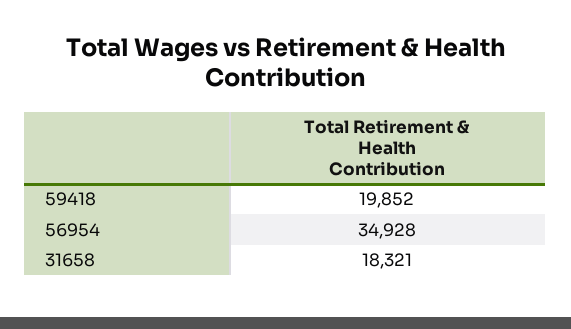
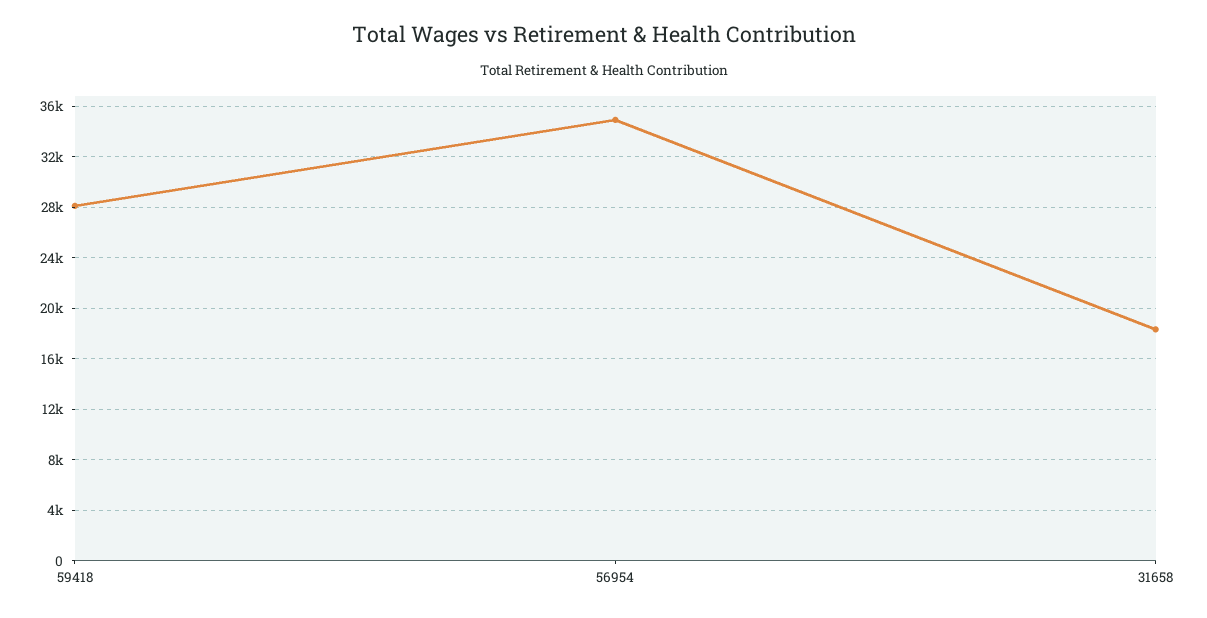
59418: 19852 -> 28000

